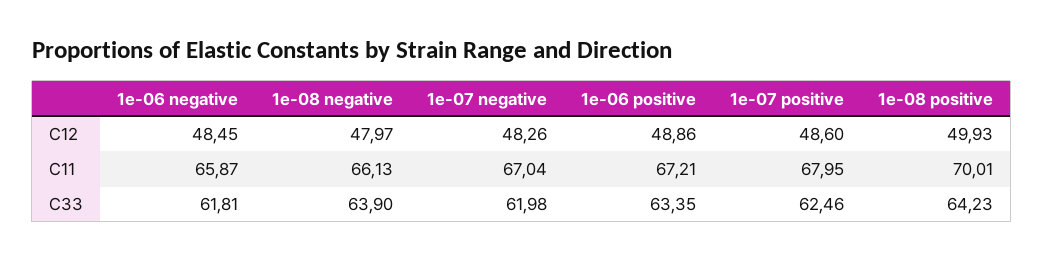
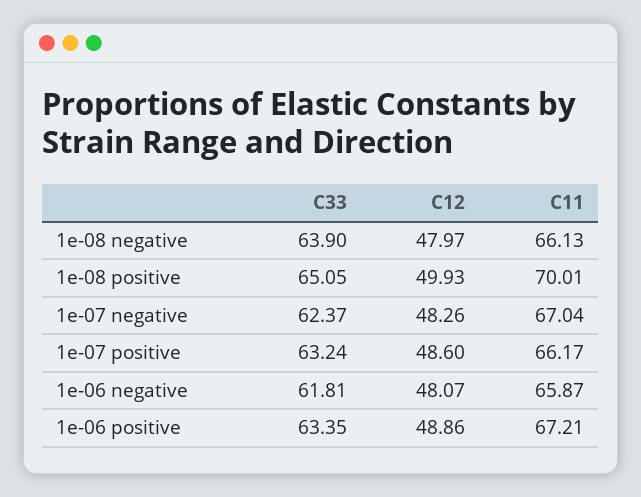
1e-06 negative, C12: 48.45 -> 48.07
1e-07 positive, C11: 67.95 -> 66.17
1e-07 negative, C33: 61.98 -> 62.37
1e-07 positive, C33: 62.46 -> 63.24
1e-08 positive, C33: 64.23 -> 65.05

